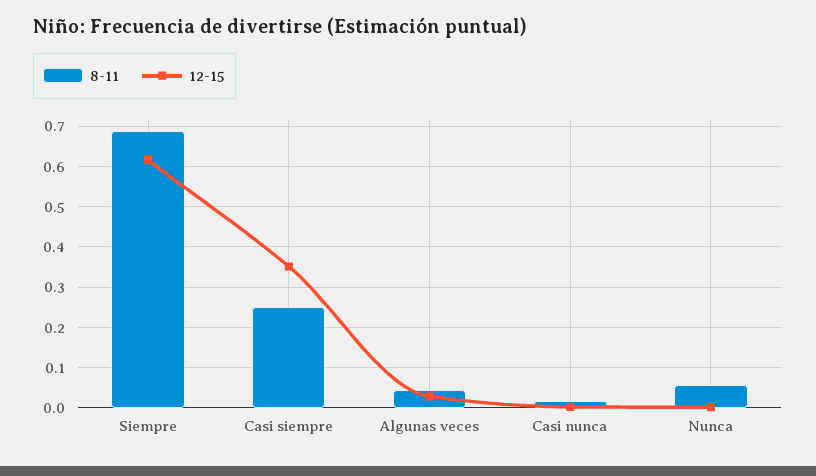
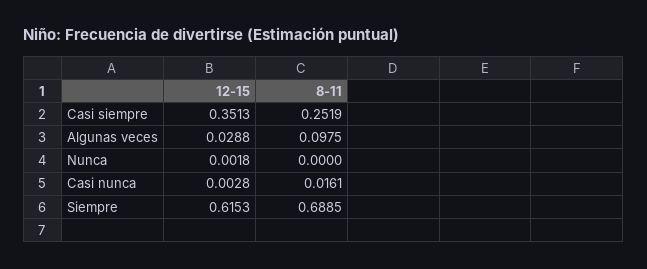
8-11, Algunas veces: 0.04 -> 0.0975
8-11, Nunca: 0.06 -> 0

